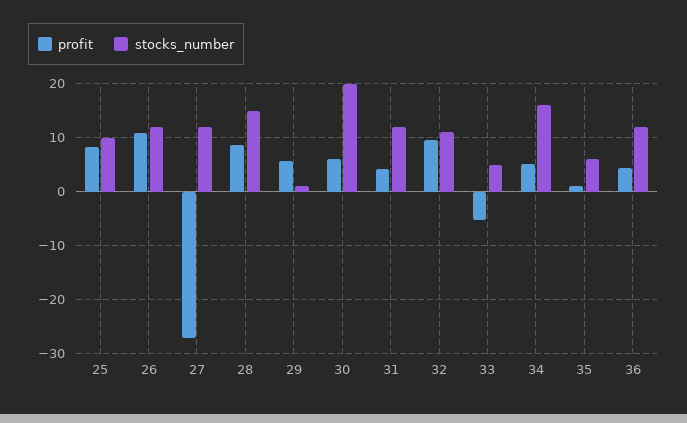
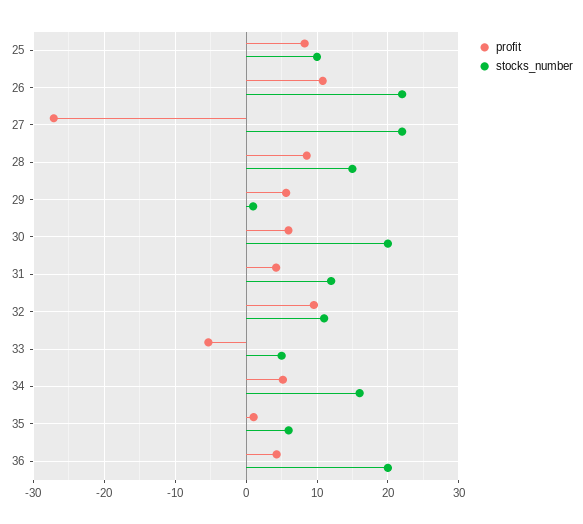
stocks_number, 26: 12 -> 22
stocks_number, 27: 12 -> 22
stocks_number, 36: 12 -> 20

